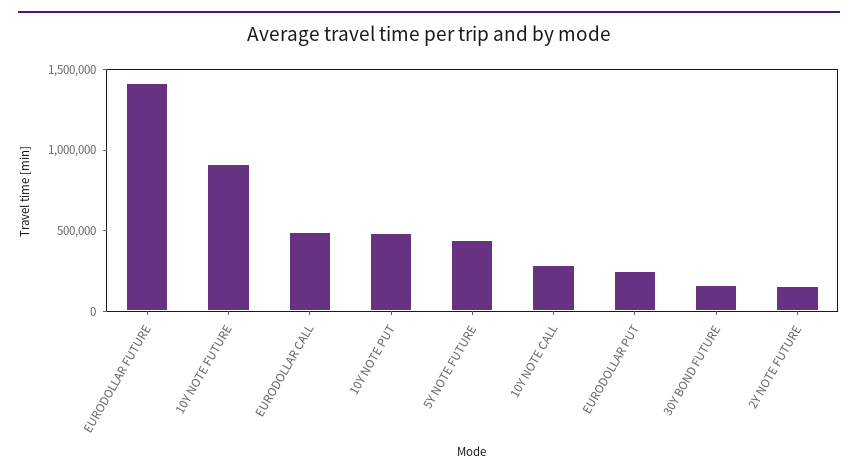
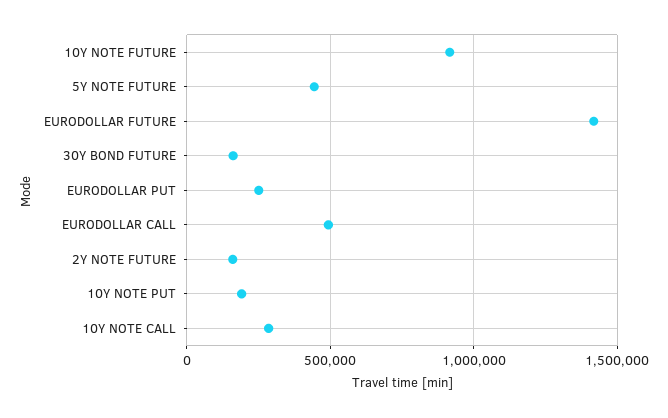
10Y NOTE PUT: 500000 -> 200000

